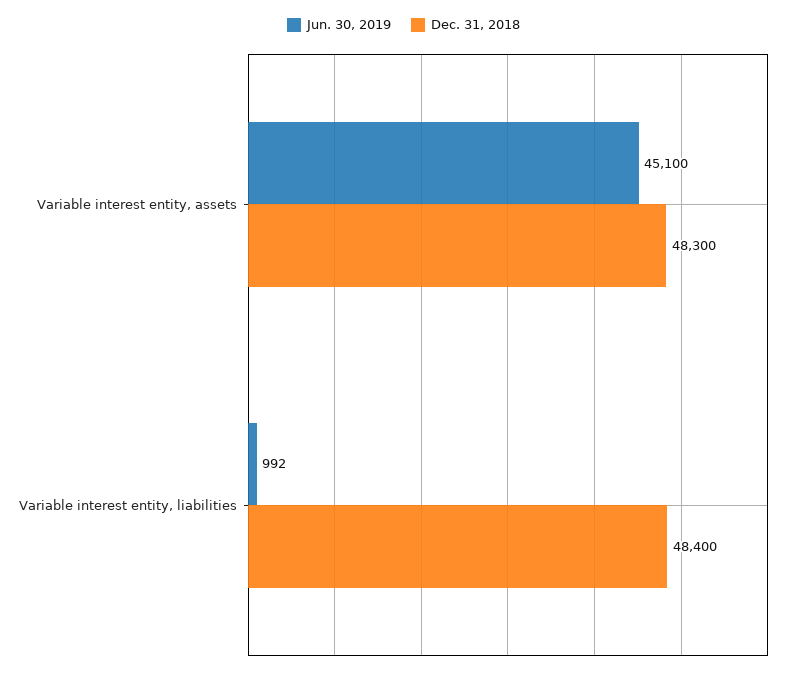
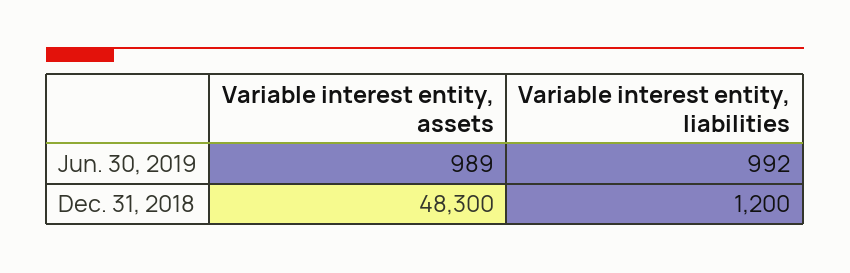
Jun. 30, 2019, Variable interest entity, assets: 45100 -> 989
Dec. 31, 2018, Variable interest entity, liabilities: 48400 -> 1200

